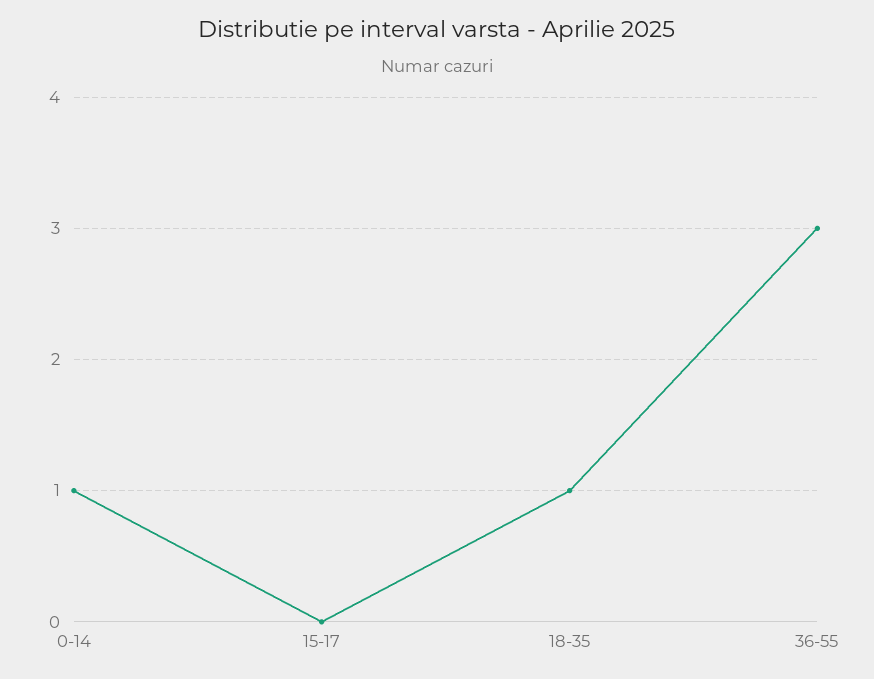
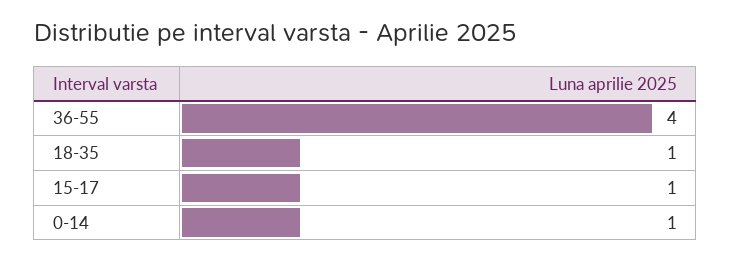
15-17: 0 -> 1
36-55: 3 -> 4

